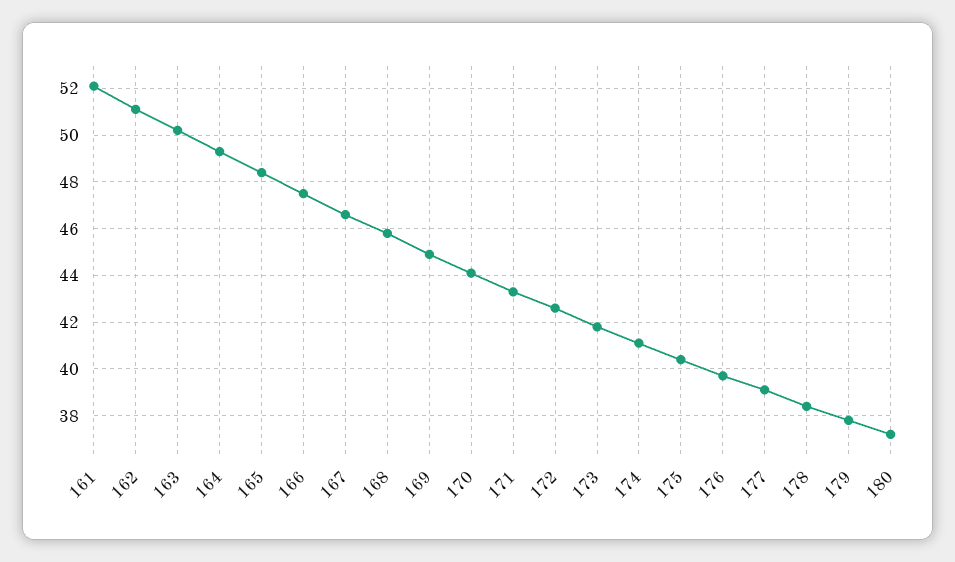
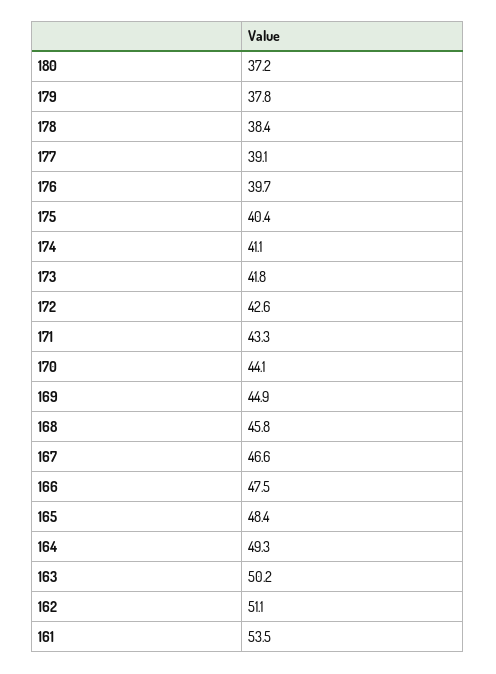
161: 52 -> 53.5

